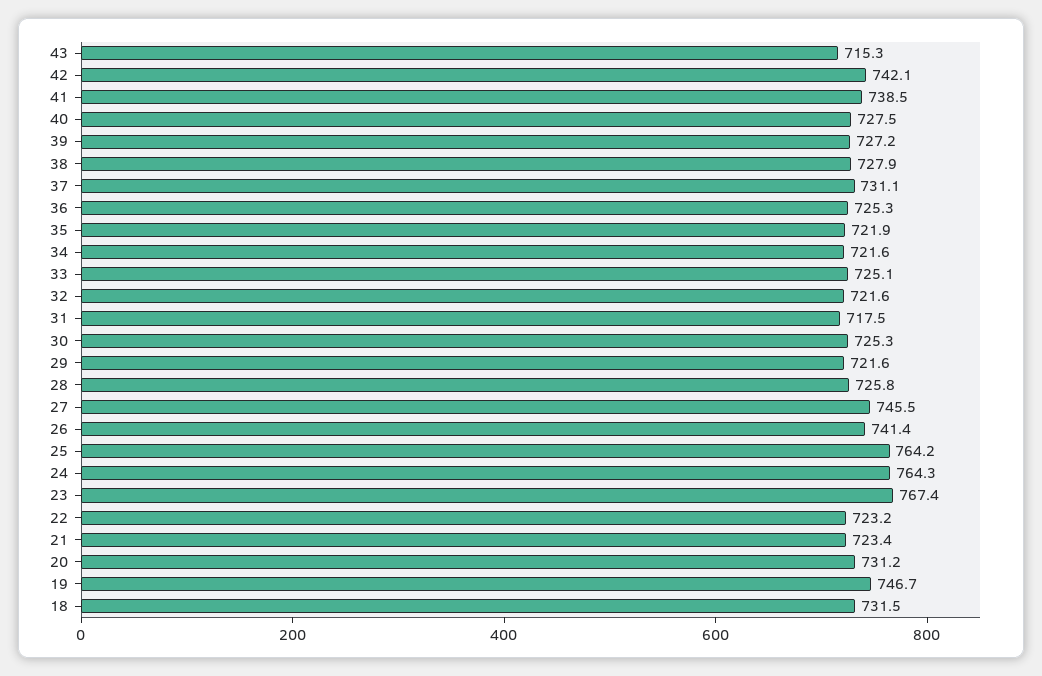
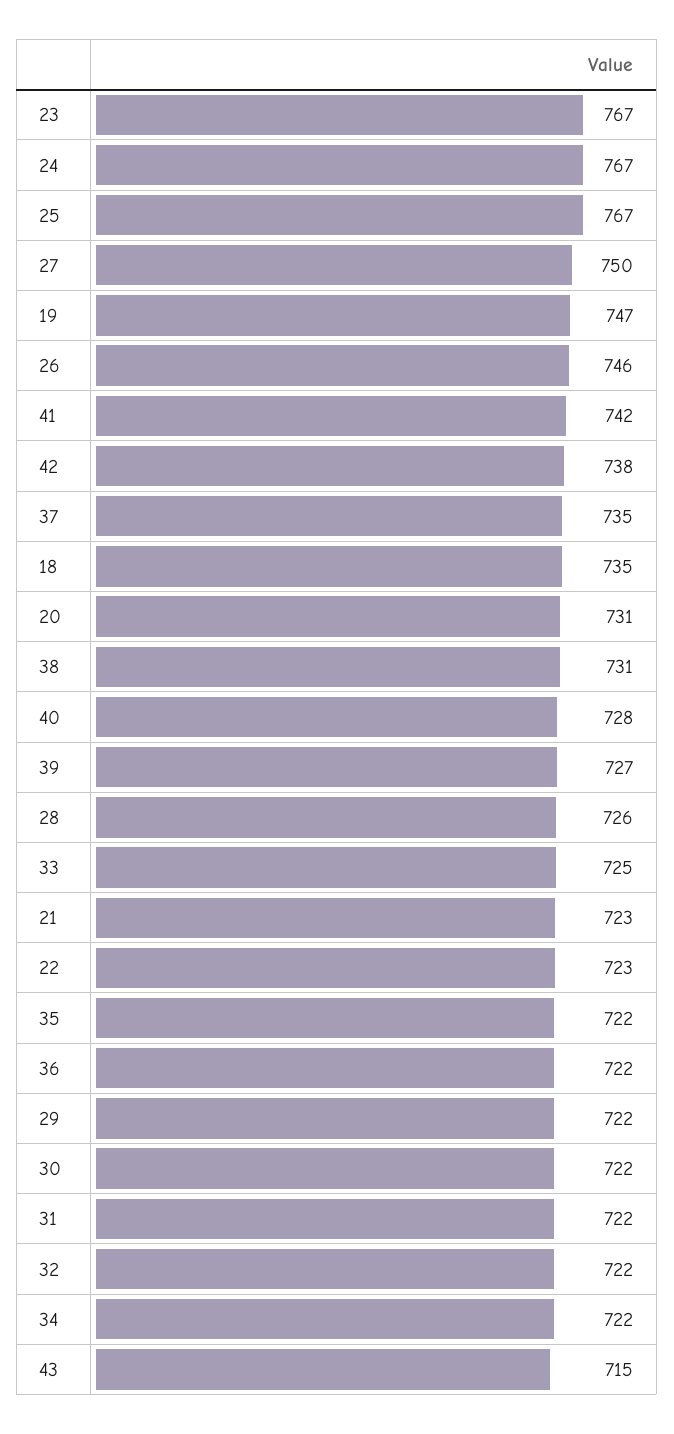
42: 742.1 -> 738
41: 738.5 -> 742
38: 727.9 -> 731
37: 731.1 -> 735
36: 725.3 -> 722
31: 717.5 -> 722
30: 725.3 -> 722
27: 745.5 -> 750
26: 741.4 -> 746
25: 764.2 -> 767
24: 764.3 -> 767
18: 731.5 -> 735

